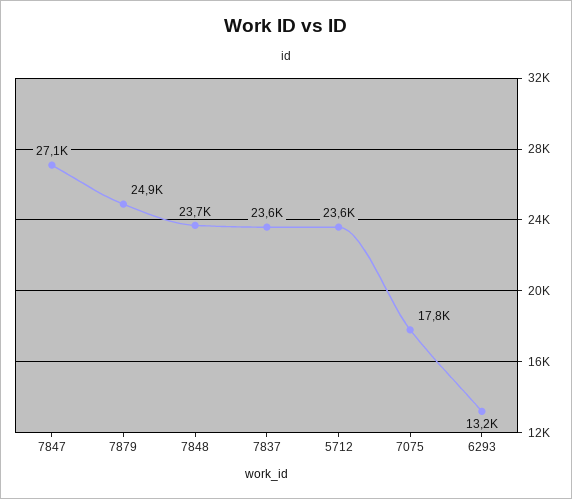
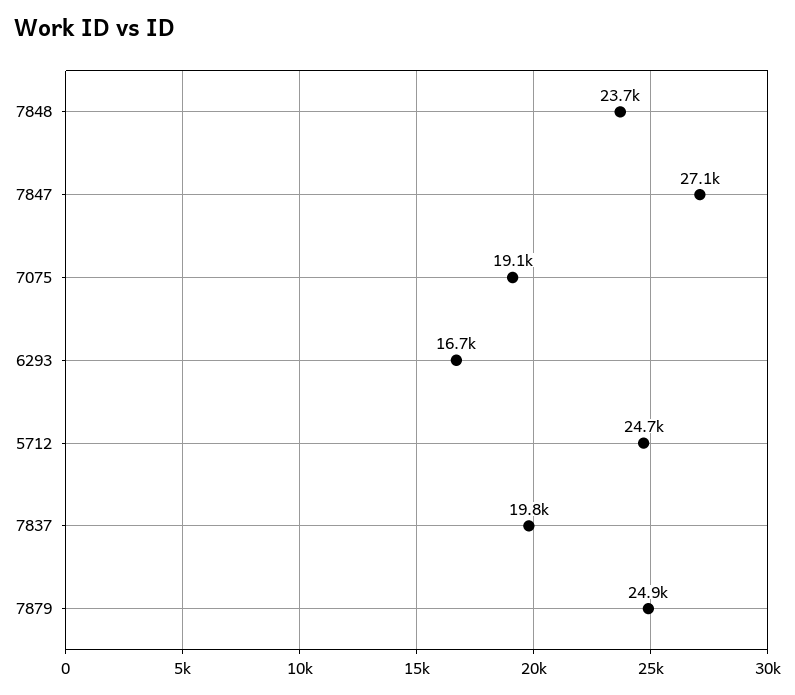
7837: 23600 -> 19800
5712: 23600 -> 24700
7075: 17800 -> 19100
6293: 13200 -> 16700

